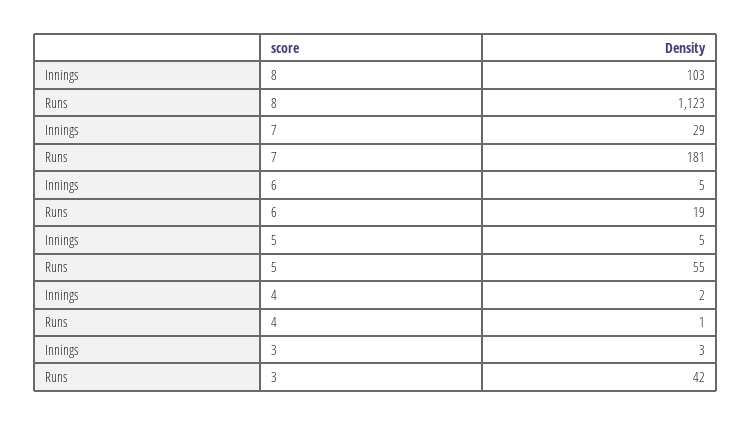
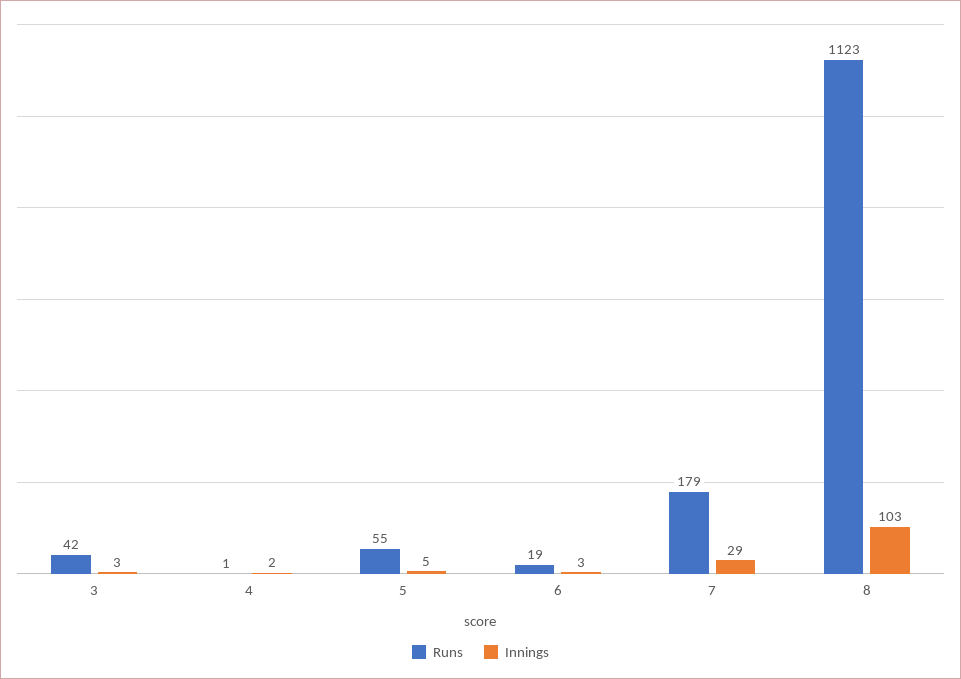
Runs, 7: 181 -> 179
Innings, 6: 5 -> 3

